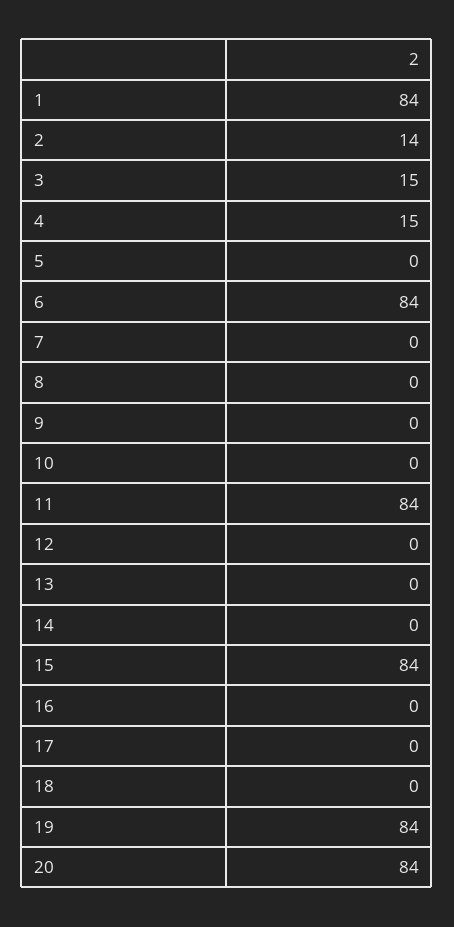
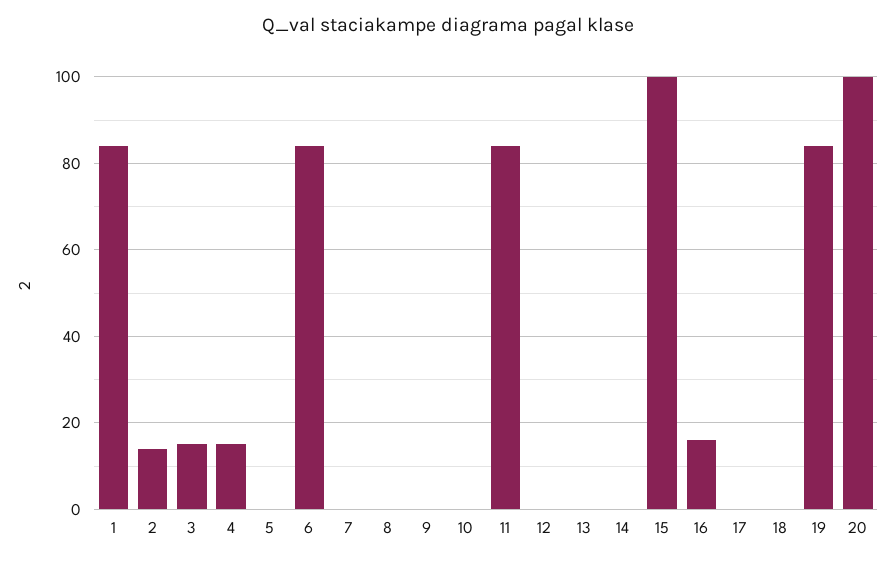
15: 84 -> 100
16: 0 -> 15
20: 84 -> 100

